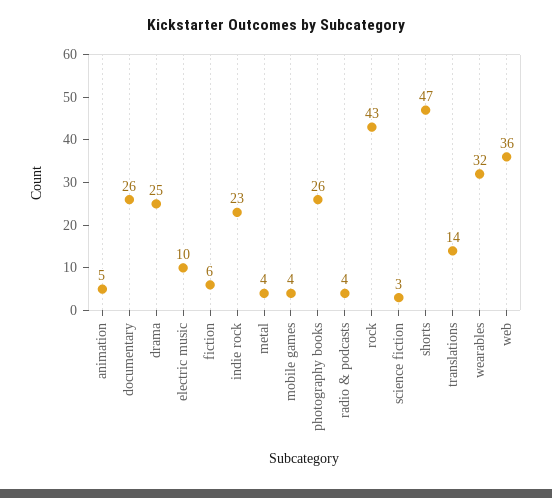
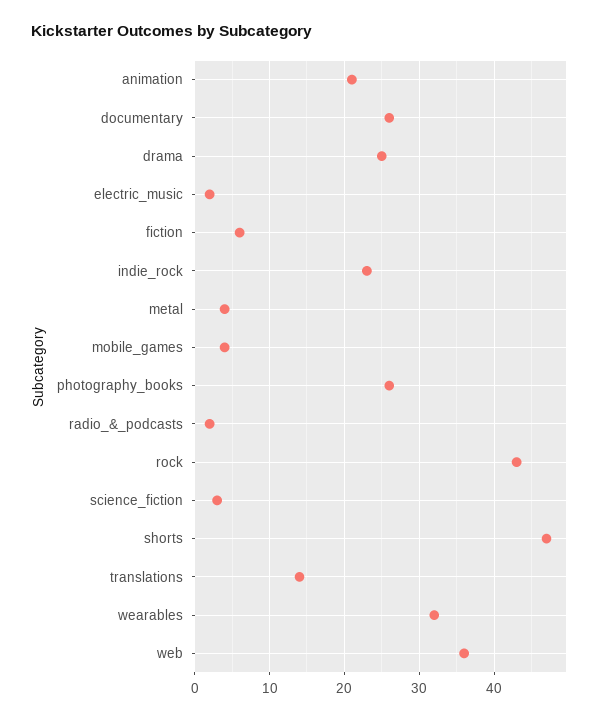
animation: 5 -> 21
electric music: 10 -> 2
radio & podcasts: 4 -> 2

